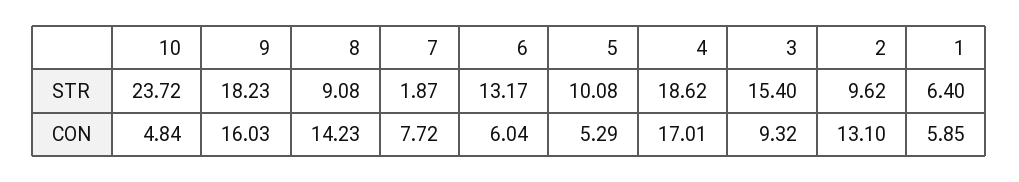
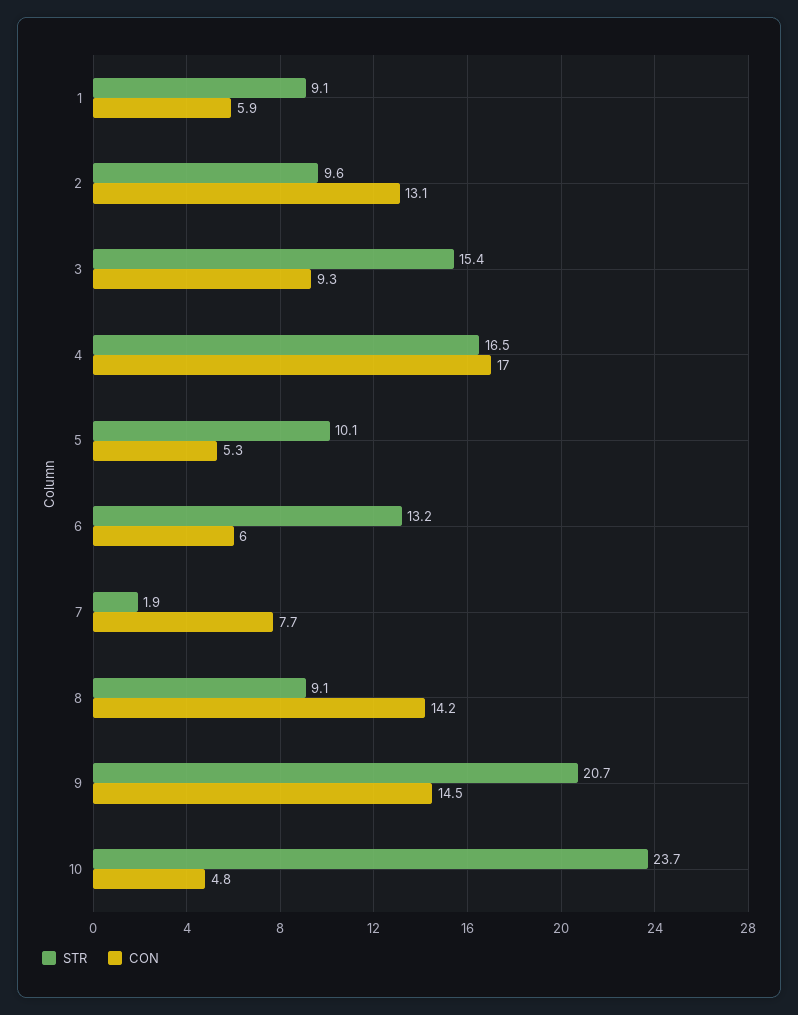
STR, 9: 18.23 -> 20.7
STR, 4: 18.62 -> 16.5
STR, 1: 6.4 -> 9.1
CON, 9: 16.03 -> 14.5

